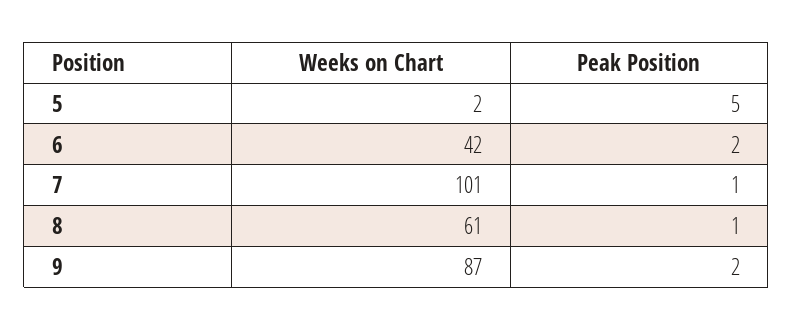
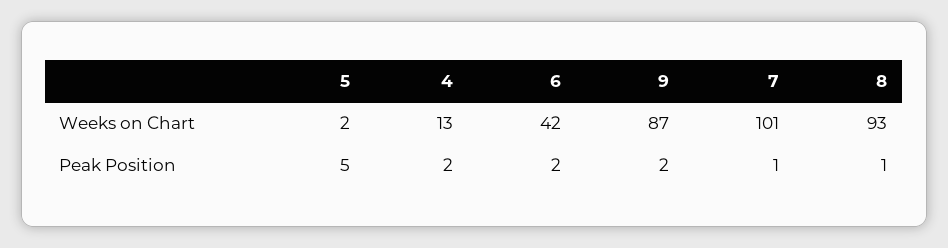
Weeks on Chart, 8: 61 -> 93
Weeks on Chart, 4: none -> 13
Peak Position, 4: none -> 2

